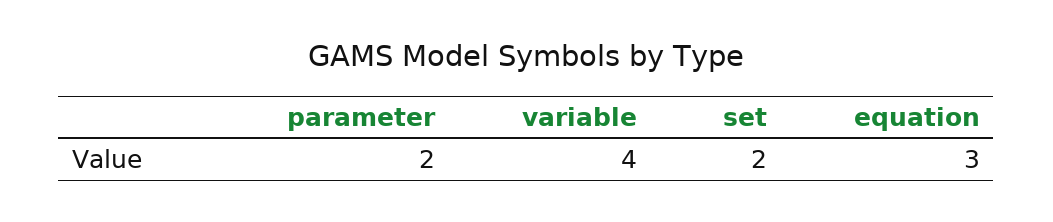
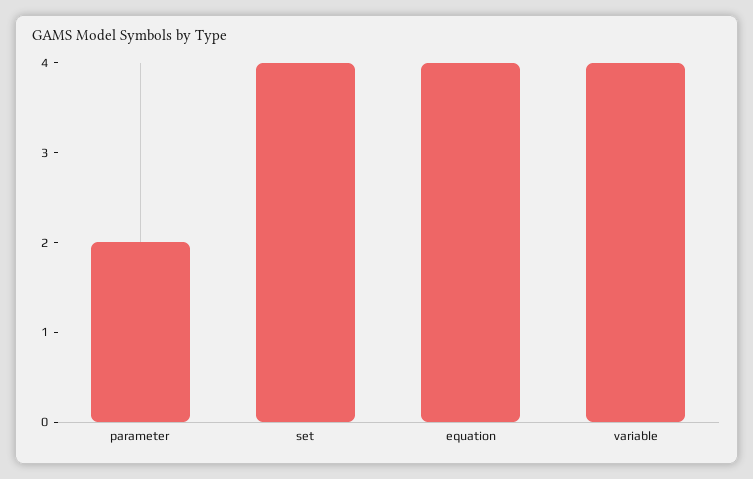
set: 2 -> 4
equation: 3 -> 4

